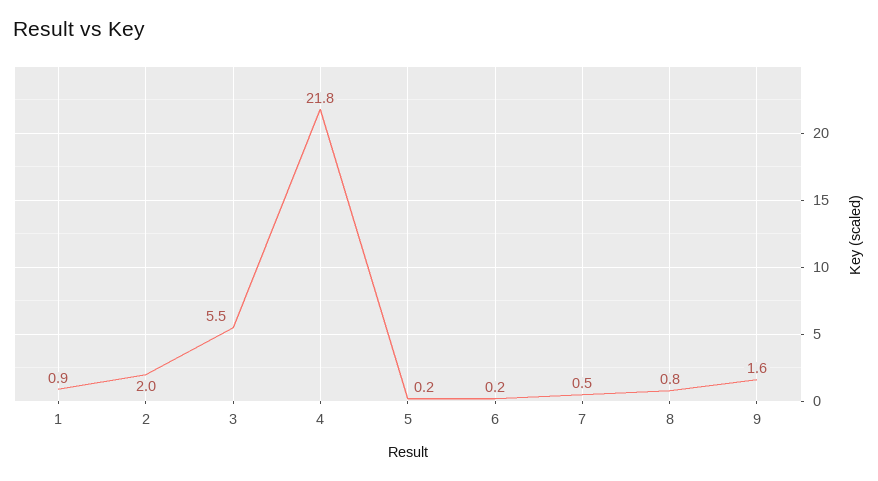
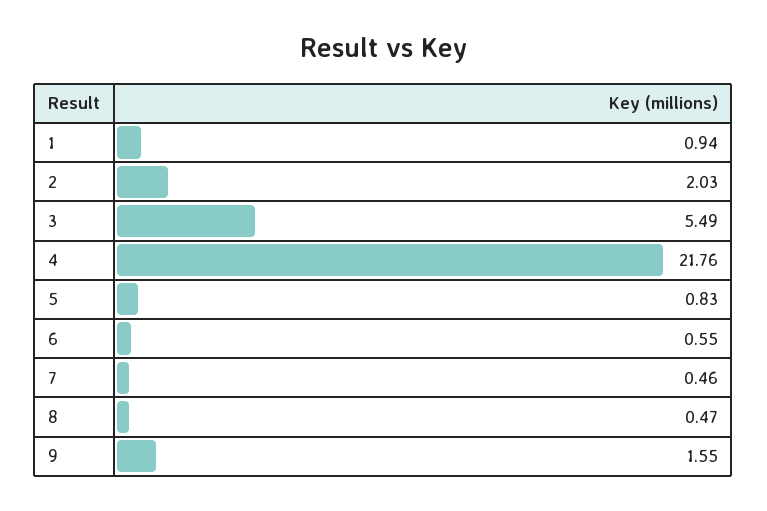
5: 0.2 -> 0.83
6: 0.2 -> 0.55
8: 0.8 -> 0.47

